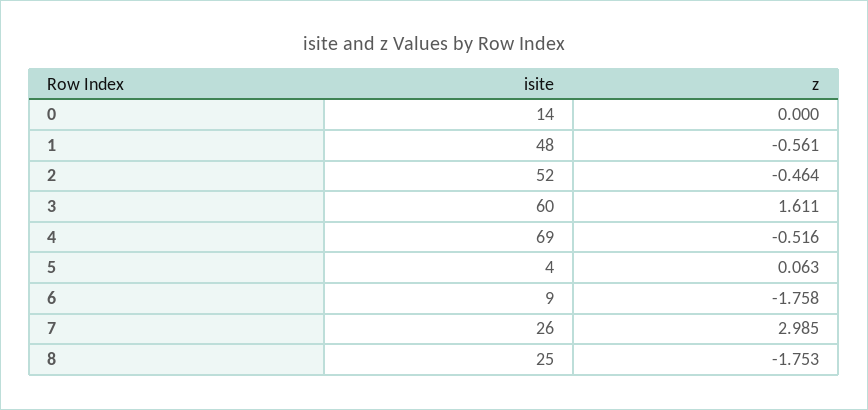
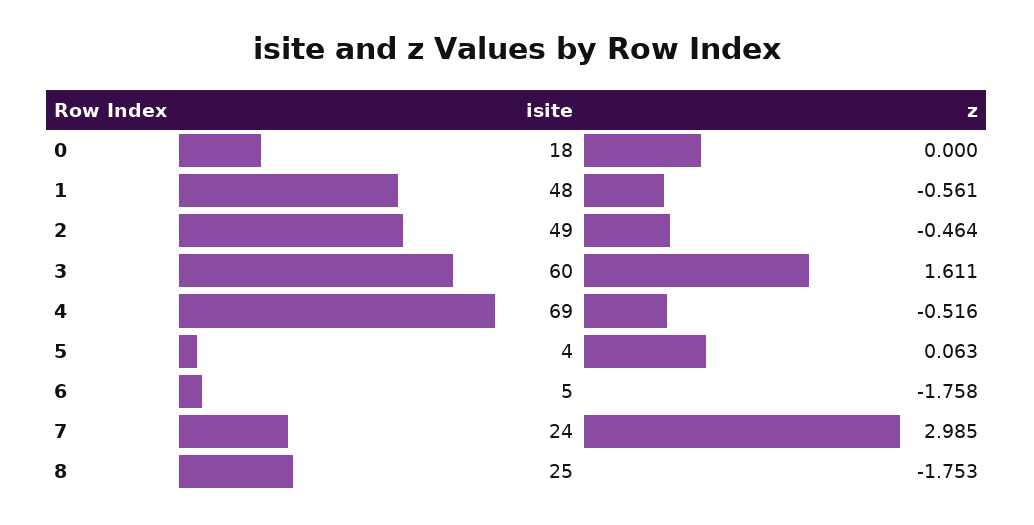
isite, 0: 14 -> 18
isite, 2: 52 -> 49
isite, 6: 9 -> 5
isite, 7: 26 -> 24

